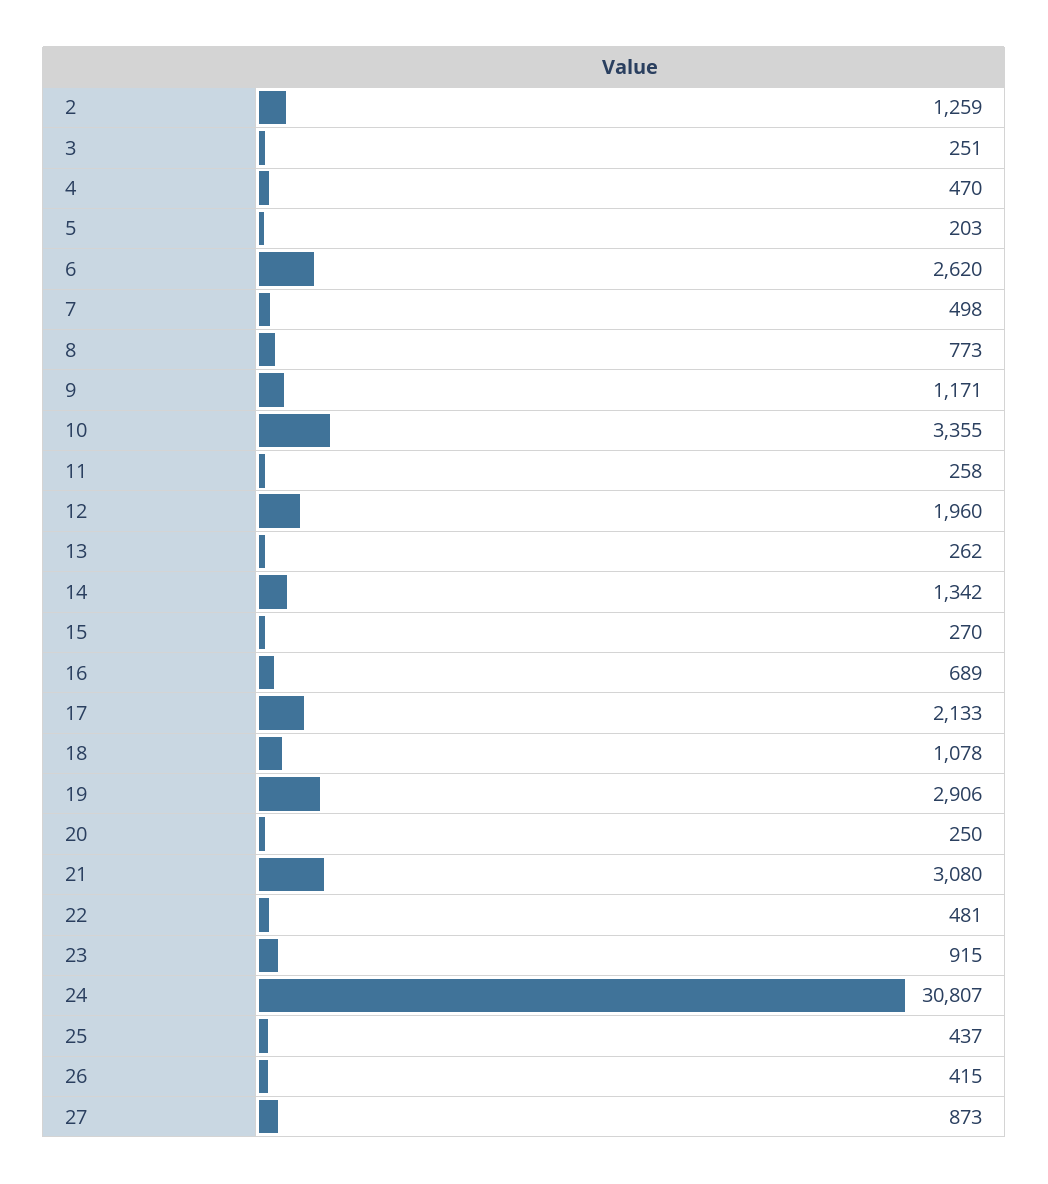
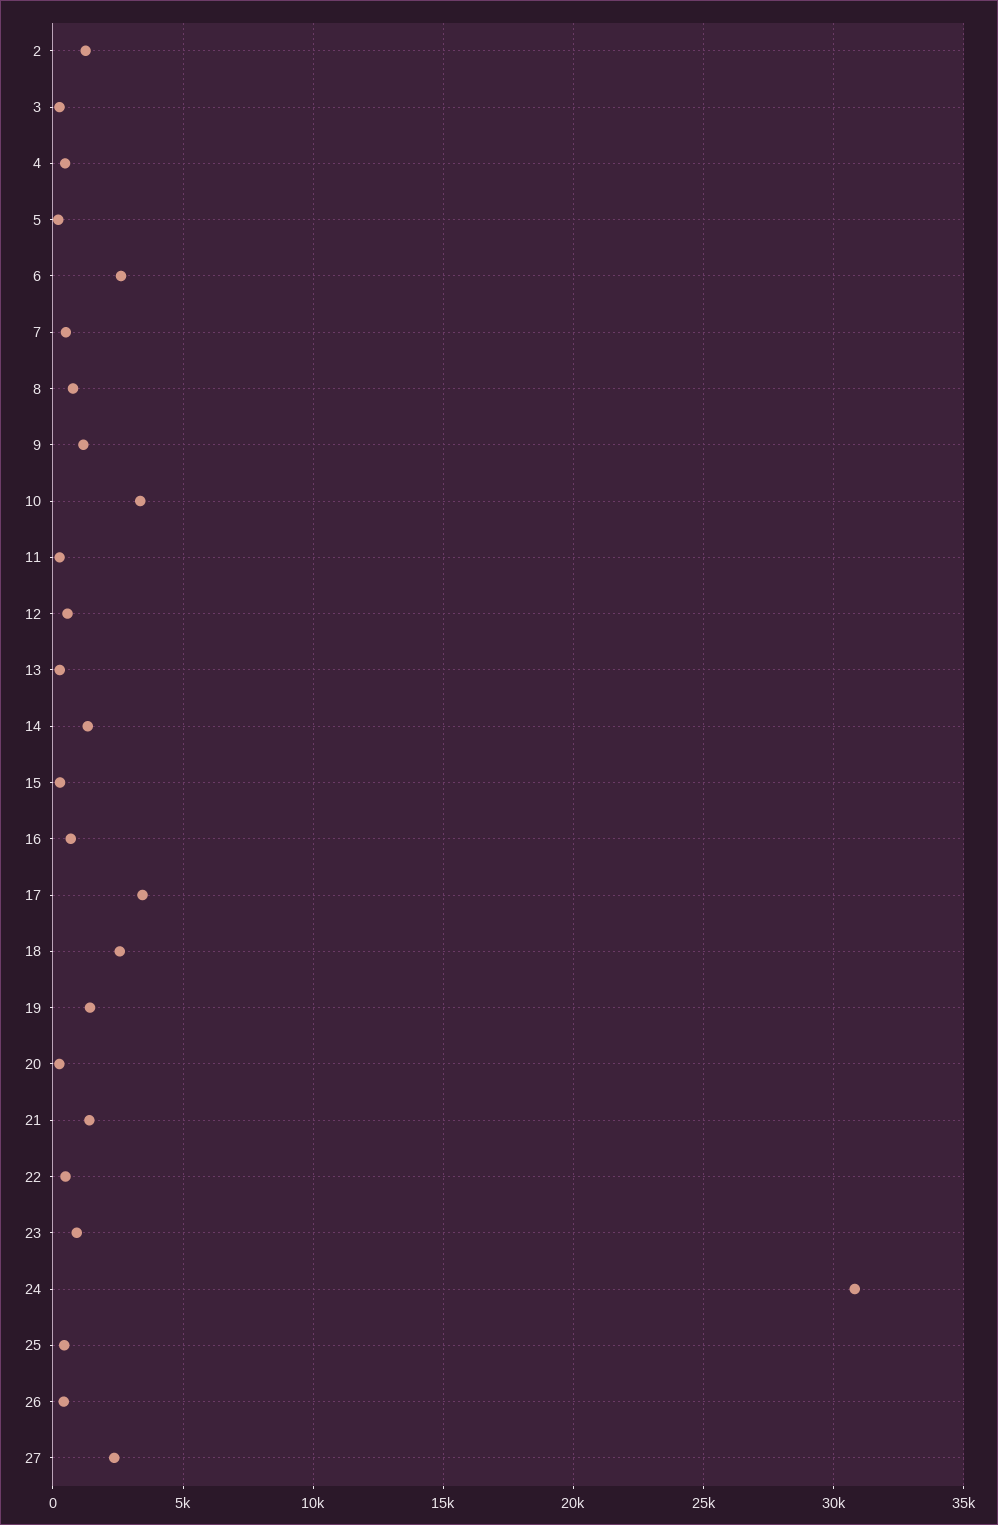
12: 1960 -> 500
17: 2133 -> 3500
18: 1078 -> 2500
19: 2906 -> 1500
21: 3080 -> 1500
27: 873 -> 2500

